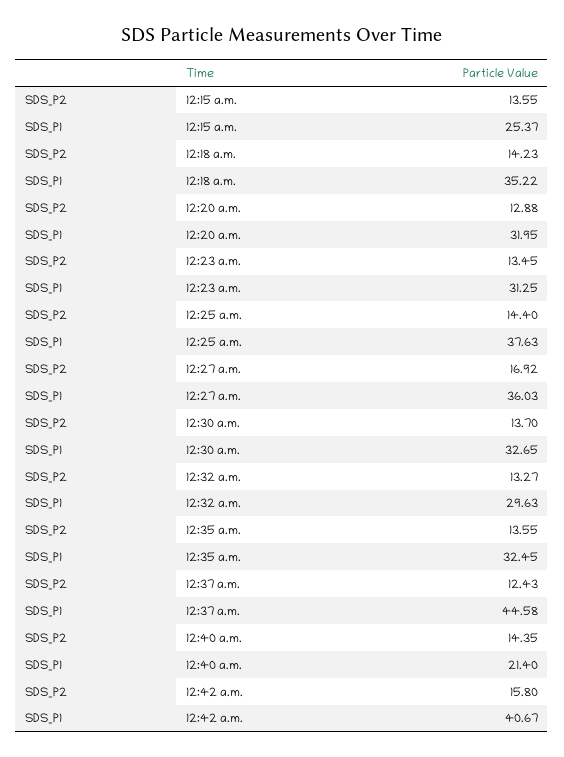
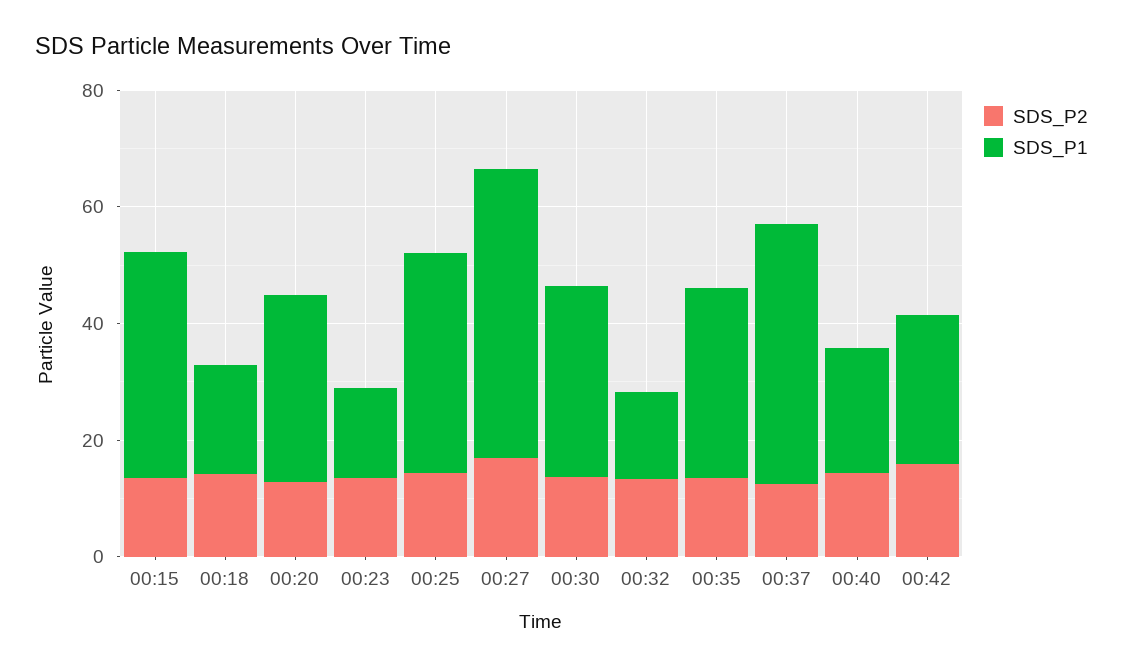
SDS_P1, 12:15 a.m.: 25.37 -> 40
SDS_P1, 12:18 a.m.: 35.22 -> 20
SDS_P1, 12:23 a.m.: 31.25 -> 15
SDS_P1, 12:27 a.m.: 36.03 -> 50
SDS_P1, 12:32 a.m.: 29.63 -> 15
SDS_P1, 12:42 a.m.: 40.67 -> 25

